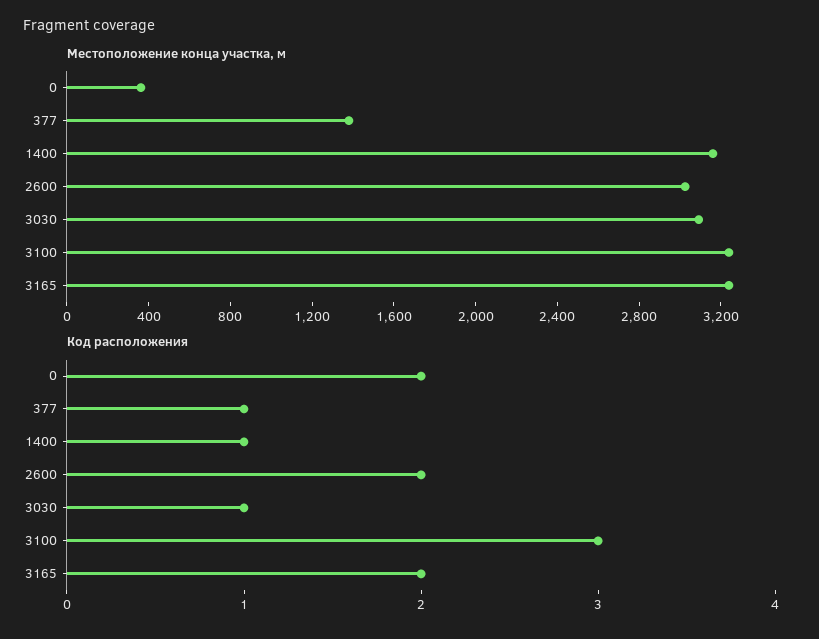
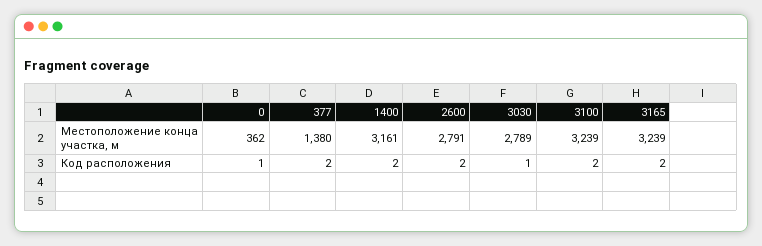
Местоположение конца участка, м, 2600: 3000 -> 2791
Местоположение конца участка, м, 3030: 3100 -> 2789
Код расположения, 0: 2 -> 1
Код расположения, 377: 1 -> 2
Код расположения, 1400: 1 -> 2
Код расположения, 3100: 3 -> 2

